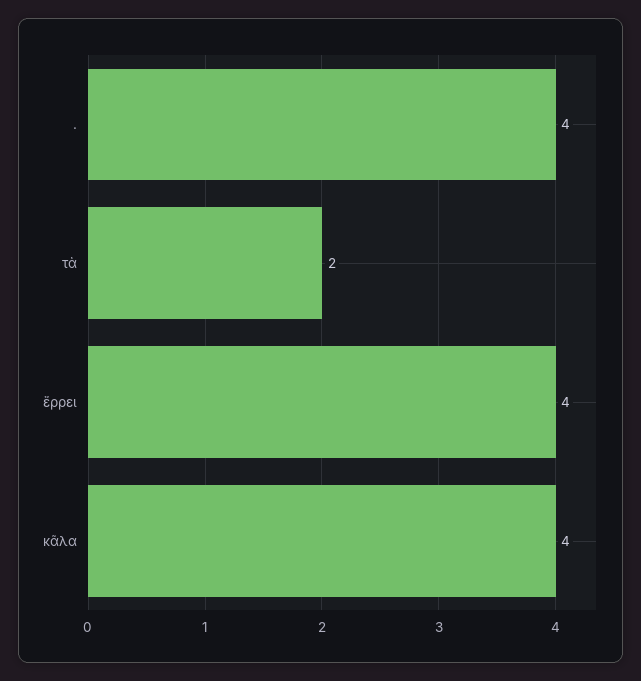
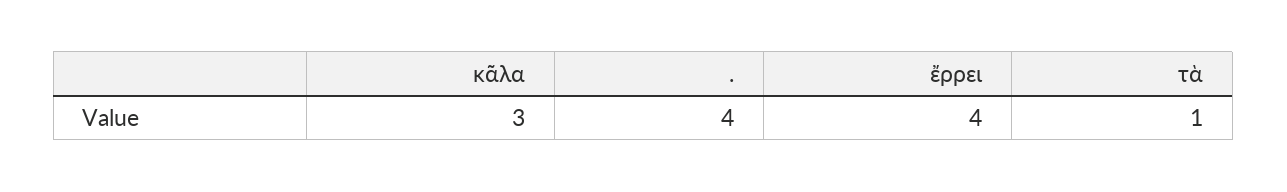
τὰ: 2 -> 1
κᾶλα: 4 -> 3

